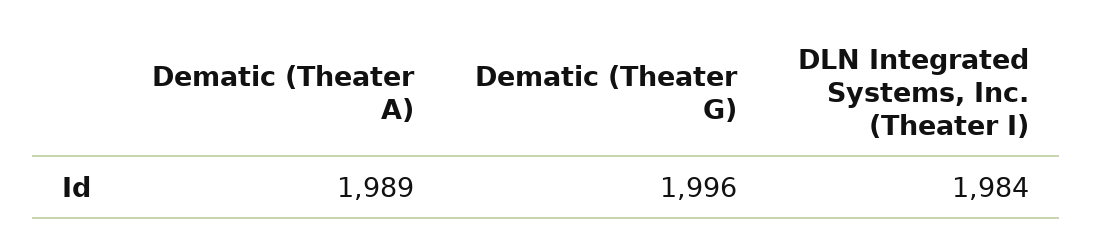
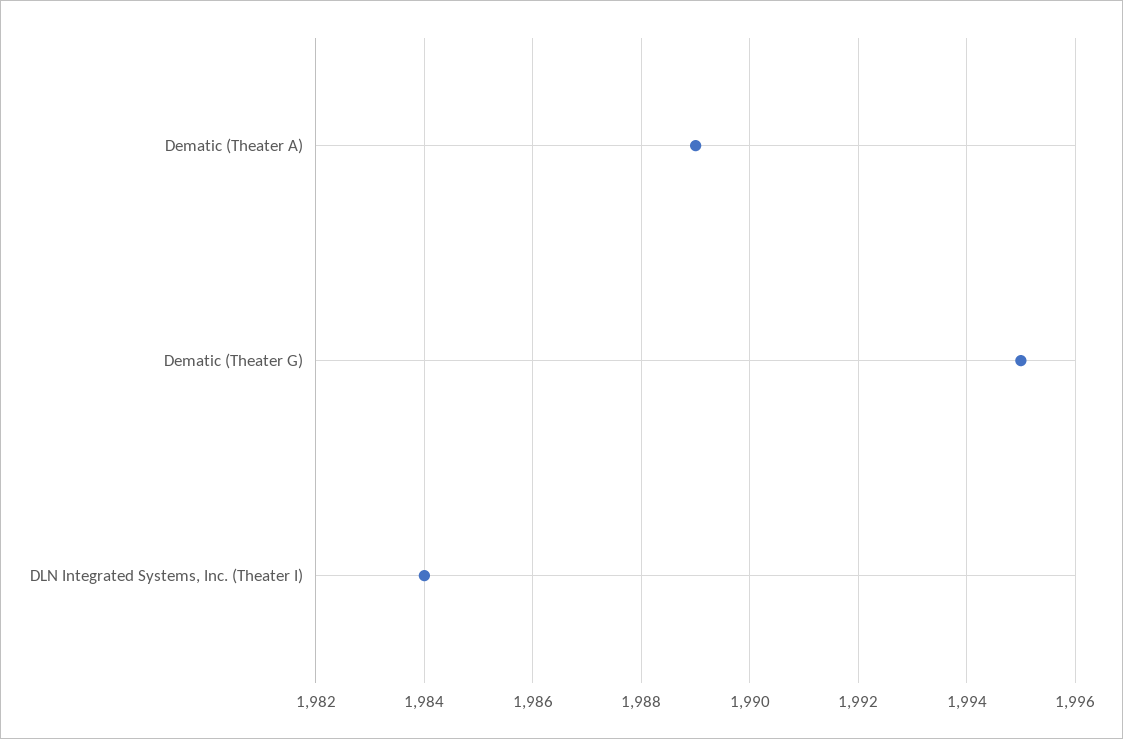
Dematic (Theater G): 1996 -> 1995

